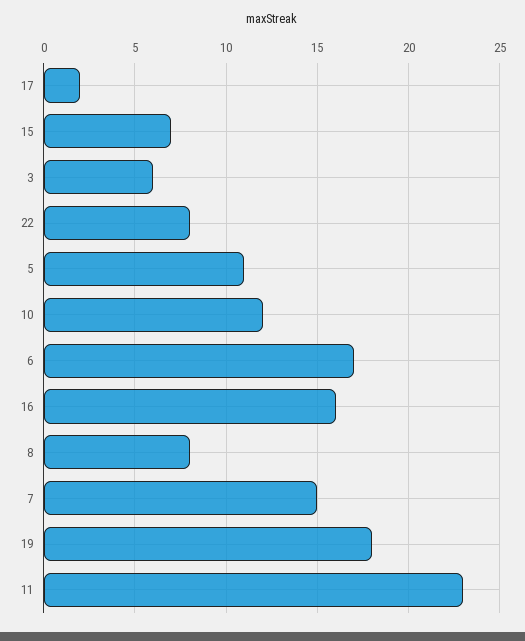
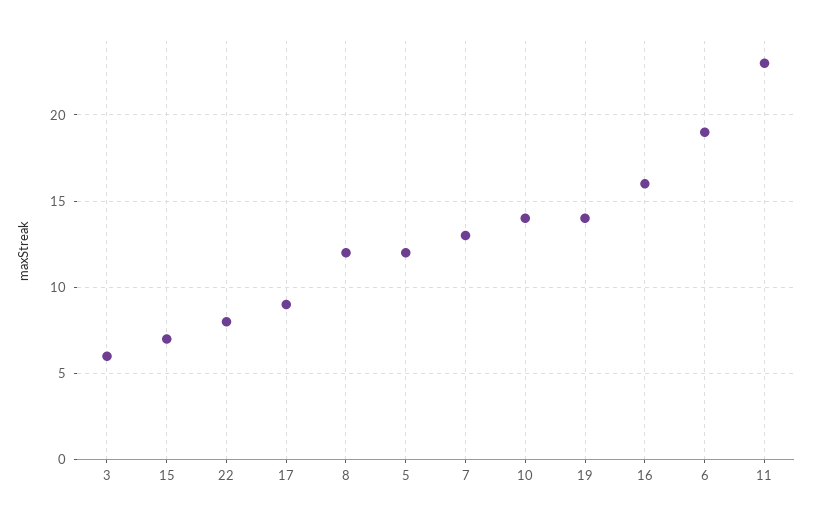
17: 2 -> 9
5: 11 -> 12
10: 12 -> 14
6: 17 -> 19
8: 8 -> 12
7: 15 -> 13
19: 18 -> 14

